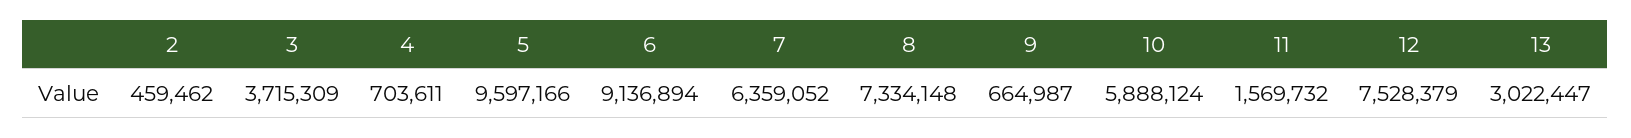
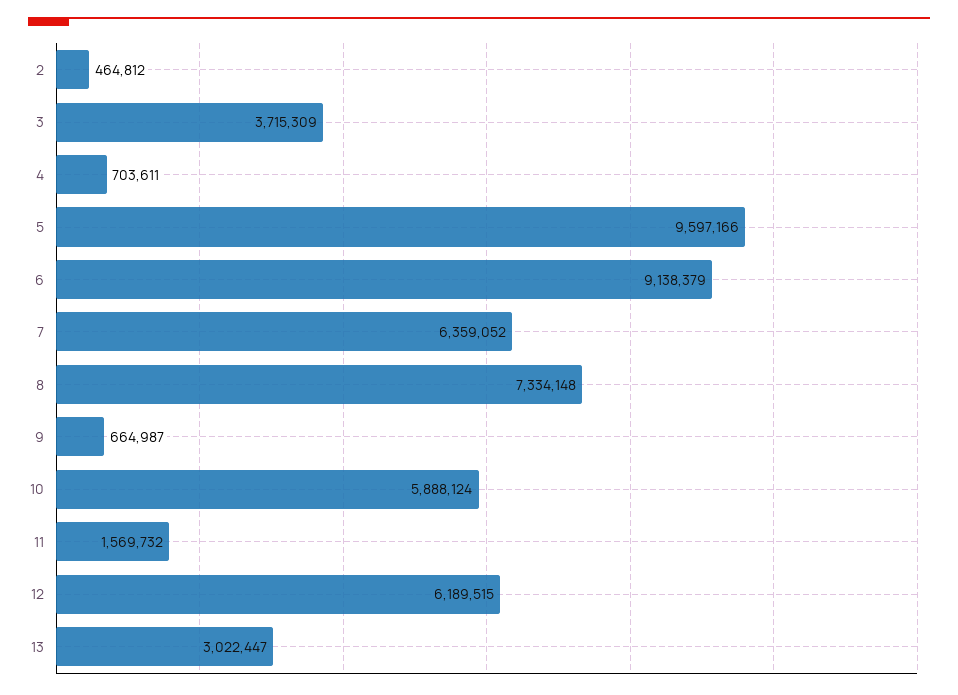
2: 459462 -> 464812
6: 9136894 -> 9138379
12: 7528379 -> 6189515

